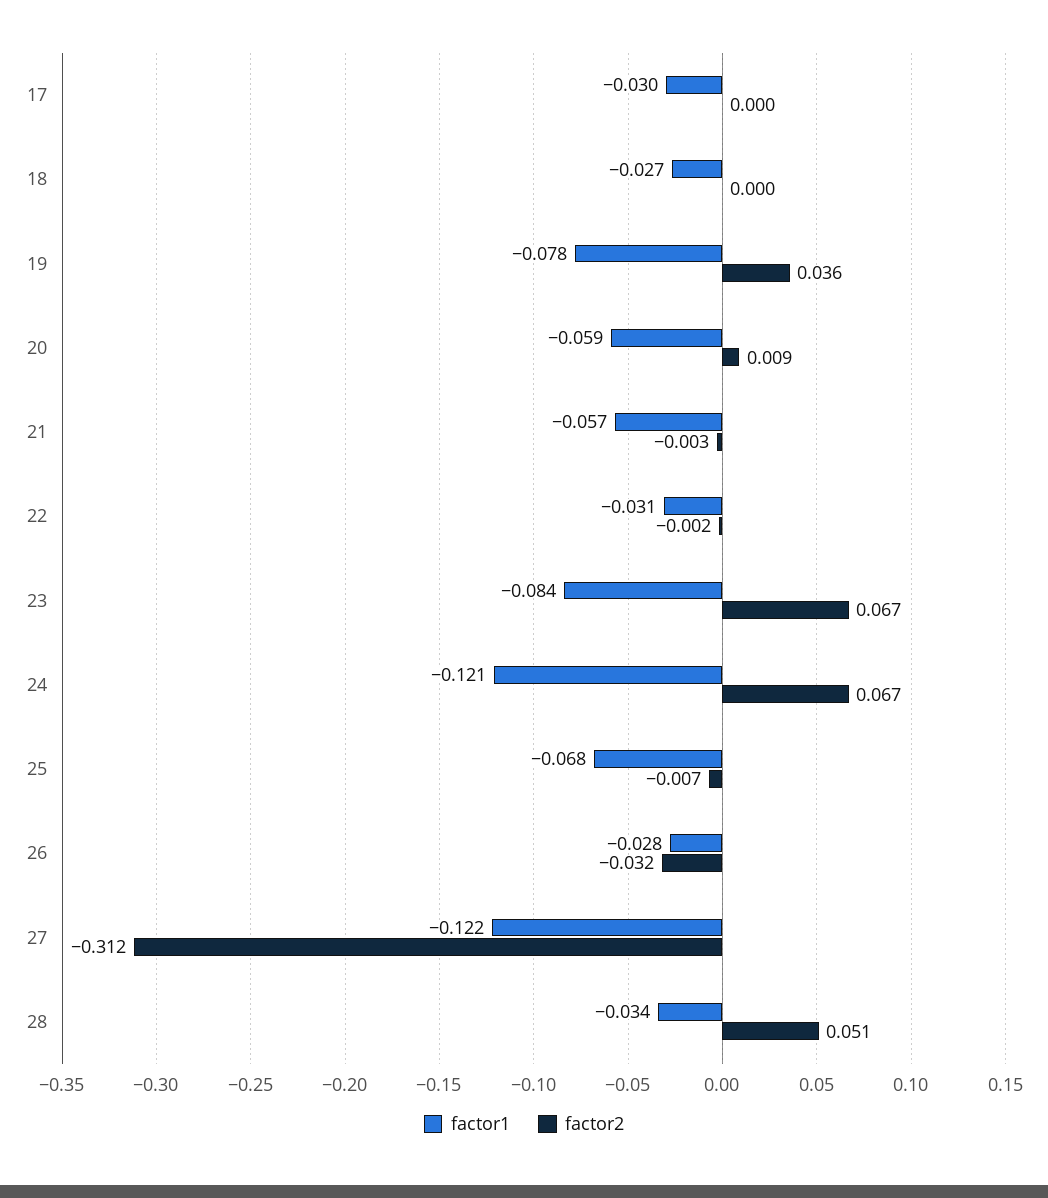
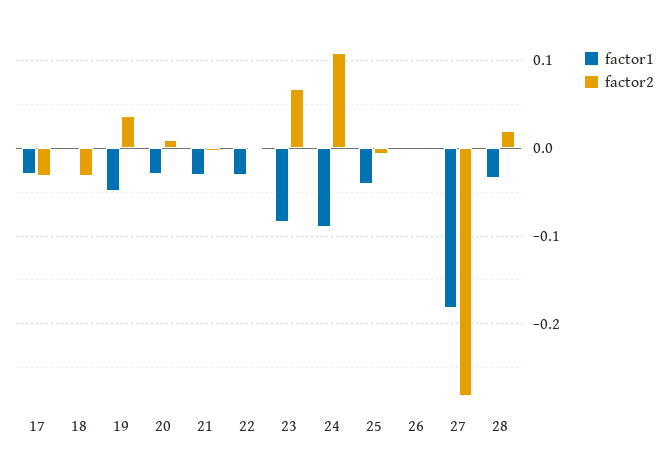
factor2, 17: 0 -> -0.03
factor1, 18: -0.027 -> 0
factor2, 18: 0 -> -0.03
factor1, 19: -0.078 -> -0.05
factor1, 20: -0.059 -> -0.03
factor1, 21: -0.057 -> -0.03
factor1, 24: -0.121 -> -0.09
factor2, 24: 0.067 -> 0.11
factor1, 25: -0.068 -> -0.04
factor1, 26: -0.028 -> 0
factor2, 26: -0.032 -> 0
factor1, 27: -0.122 -> -0.18
factor2, 27: -0.312 -> -0.28
factor2, 28: 0.051 -> 0.02

